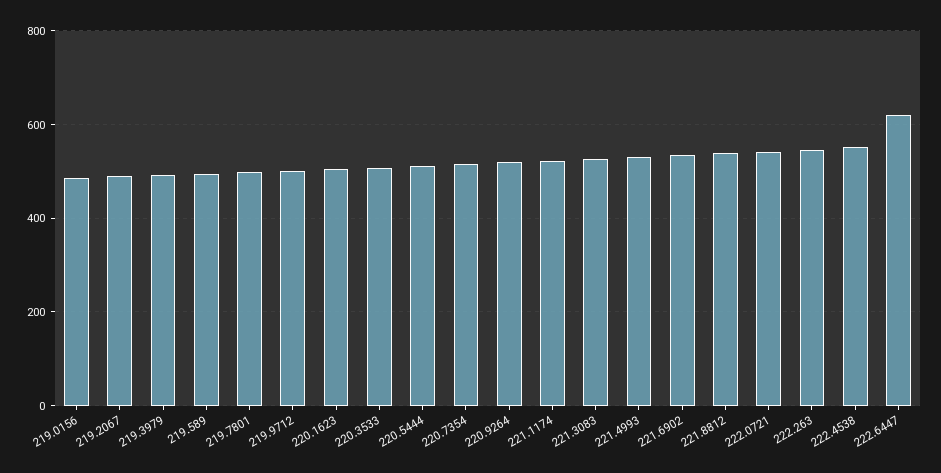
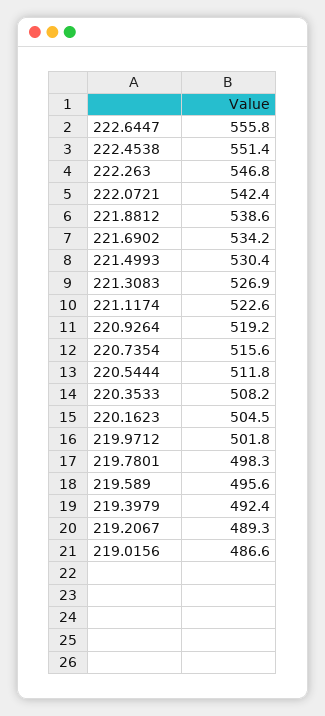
222.6447: 620 -> 555.8

